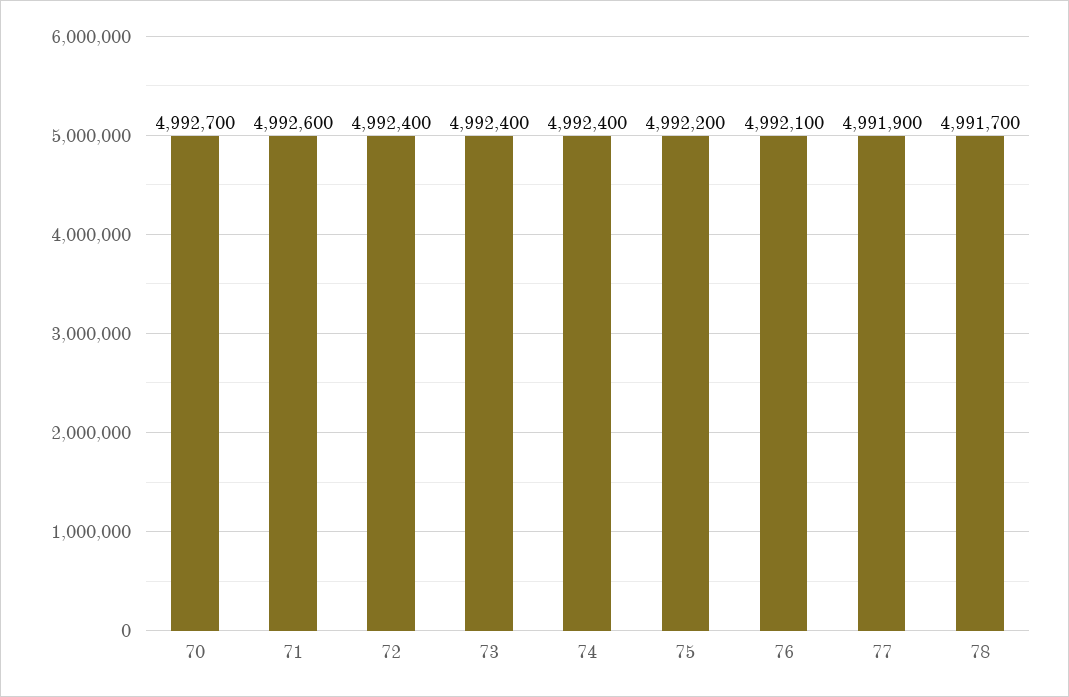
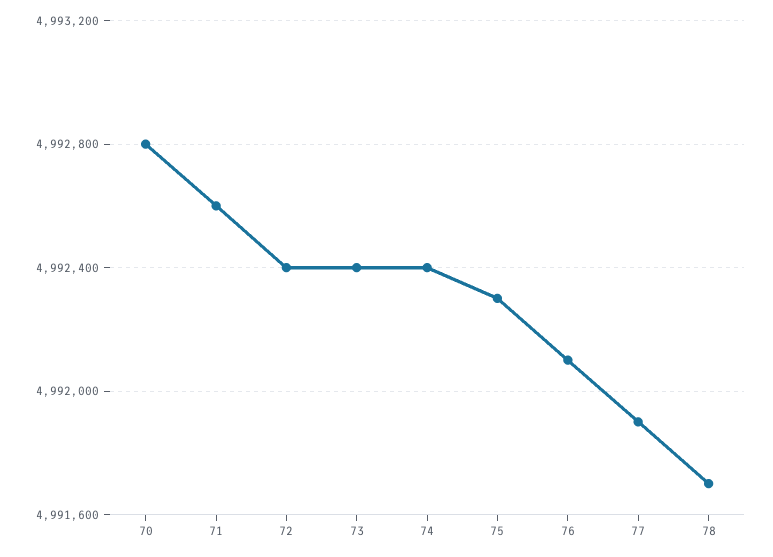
70: 4992700 -> 4992800
75: 4992200 -> 4992300

